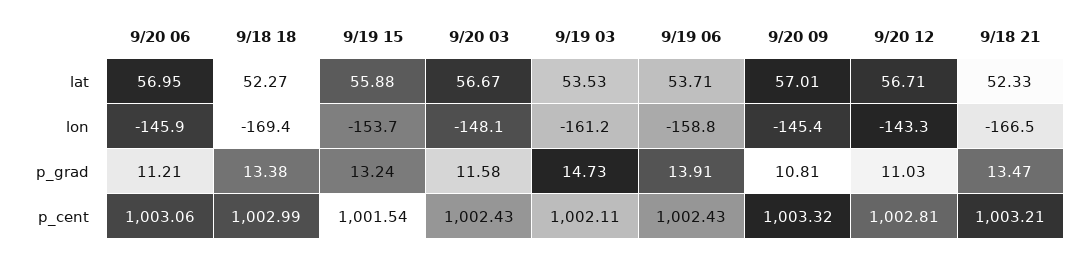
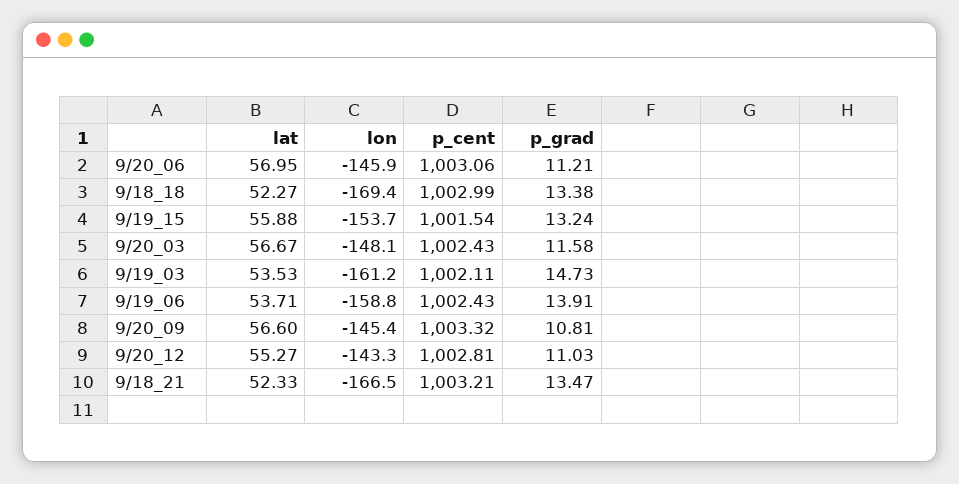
9/20 09, lat: 57.01 -> 56.6
9/20 12, lat: 56.71 -> 55.27

